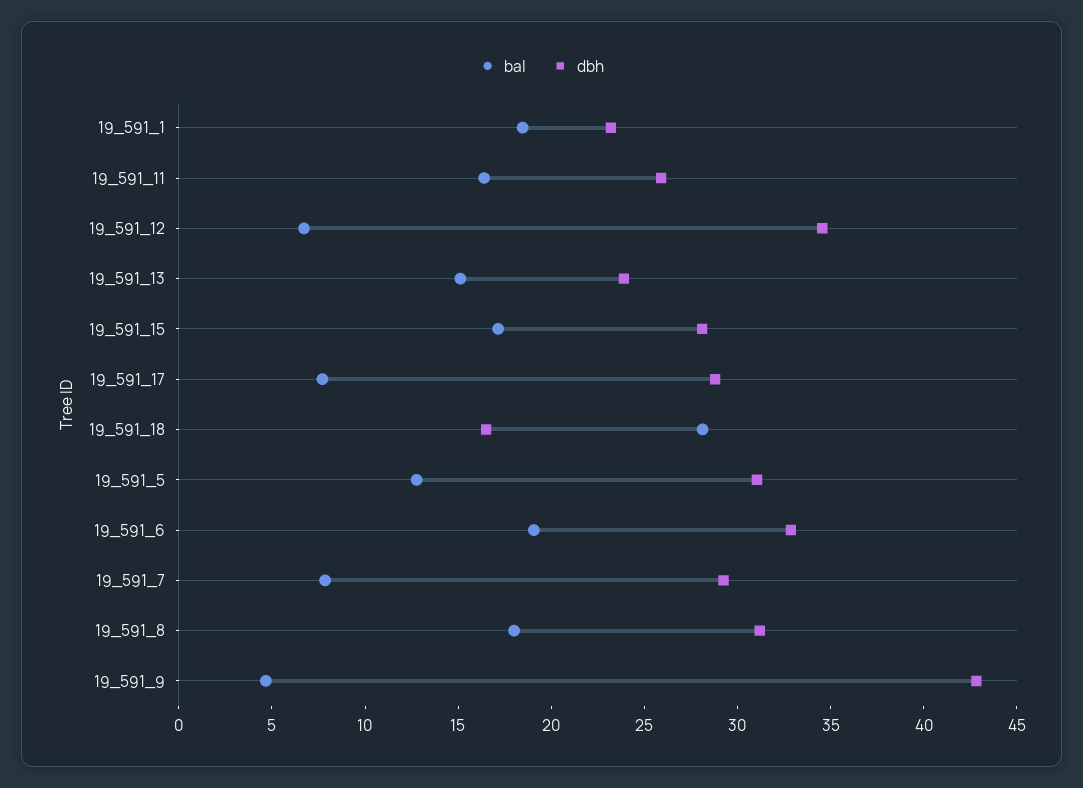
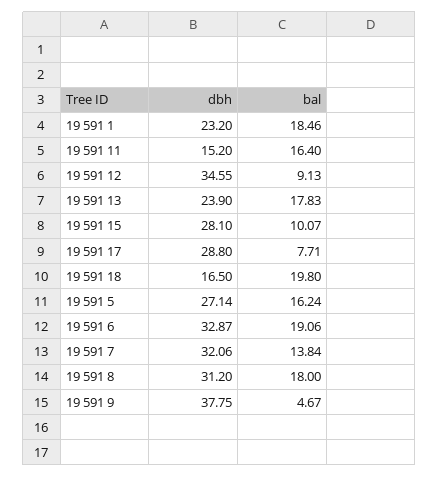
dbh, 19_591_11: 26 -> 15.2
bal, 19_591_12: 7 -> 9.13
bal, 19_591_13: 15 -> 17.83
bal, 19_591_15: 17 -> 10.07
bal, 19_591_18: 28 -> 19.8
bal, 19_591_5: 13 -> 16.24
dbh, 19_591_5: 31 -> 27.14
bal, 19_591_7: 8 -> 13.84
dbh, 19_591_7: 29 -> 32.06
dbh, 19_591_9: 43 -> 37.75

